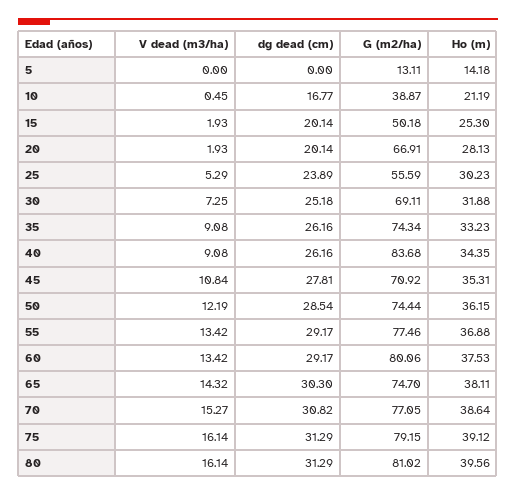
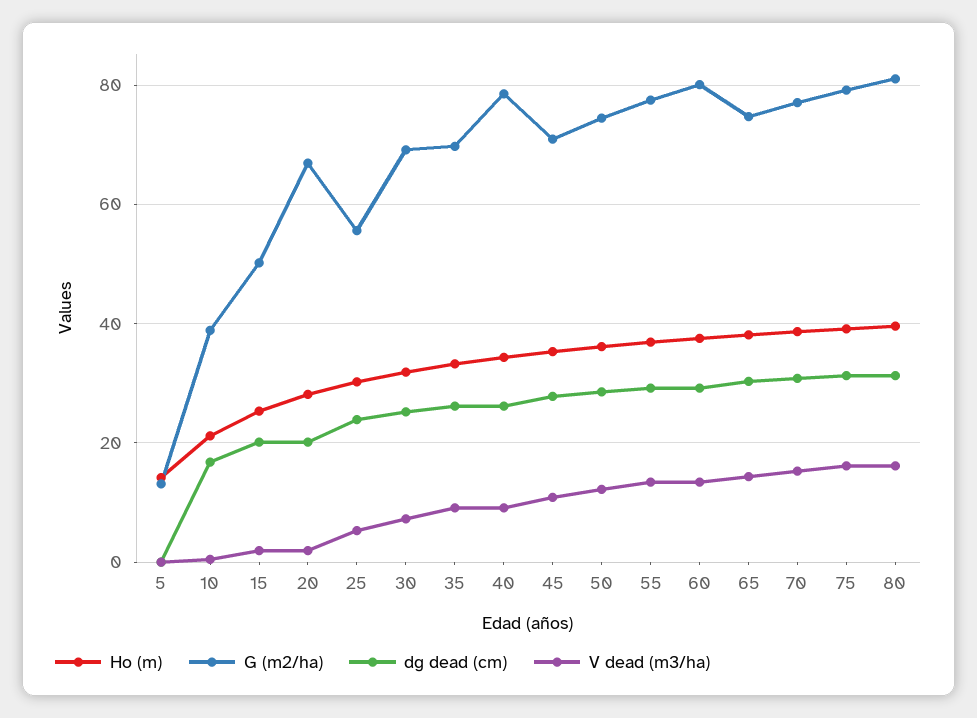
G (m2/ha), 35: 74.34 -> 70
G (m2/ha), 40: 83.68 -> 78

